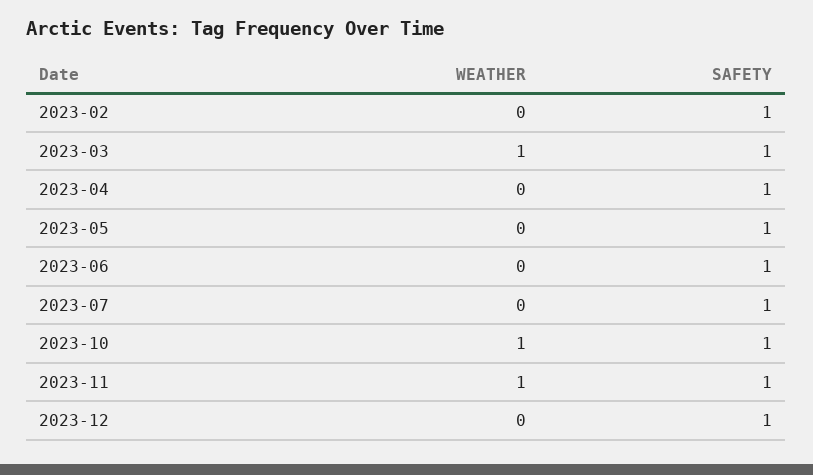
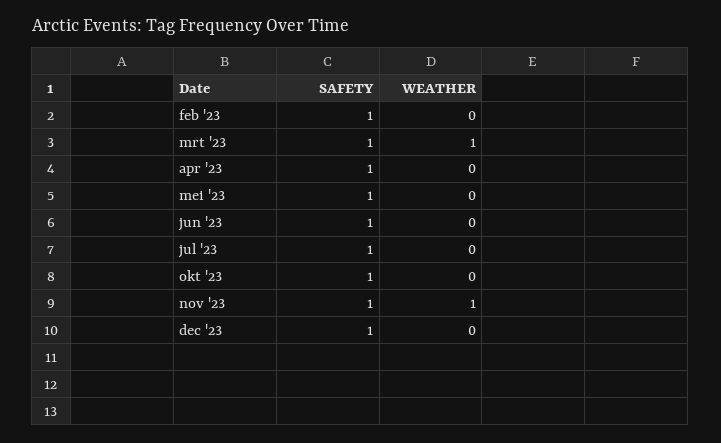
WEATHER, 2023-10: 1 -> 0

